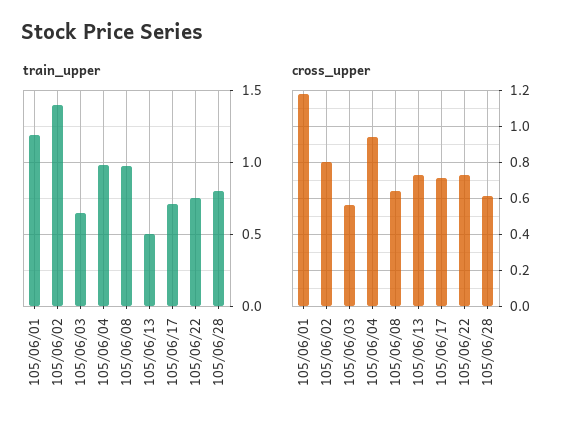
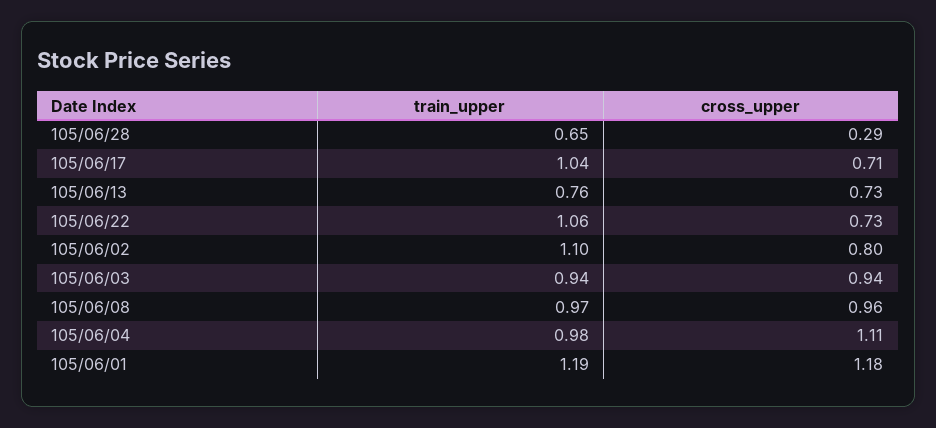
train_upper, 105/06/02: 1.4 -> 1.1
train_upper, 105/06/03: 0.65 -> 0.94
train_upper, 105/06/13: 0.5 -> 0.76
train_upper, 105/06/17: 0.7 -> 1.04
train_upper, 105/06/22: 0.75 -> 1.06
train_upper, 105/06/28: 0.8 -> 0.65
cross_upper, 105/06/03: 0.55 -> 0.94
cross_upper, 105/06/04: 0.95 -> 1.11
cross_upper, 105/06/08: 0.65 -> 0.96
cross_upper, 105/06/28: 0.6 -> 0.29

